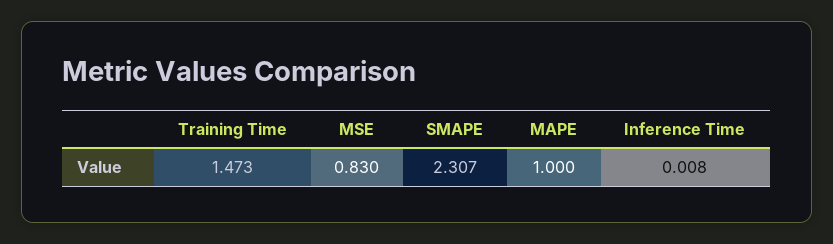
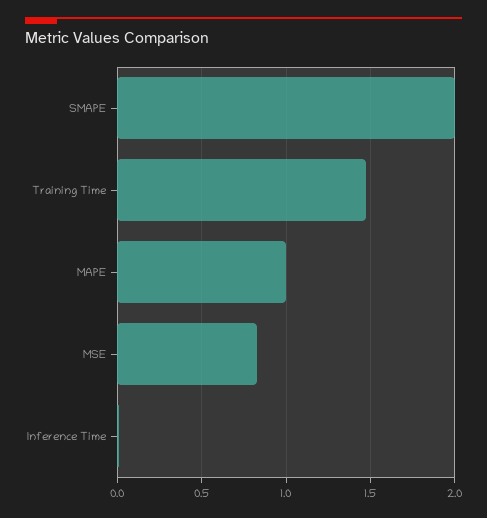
SMAPE: 2.307 -> 2

